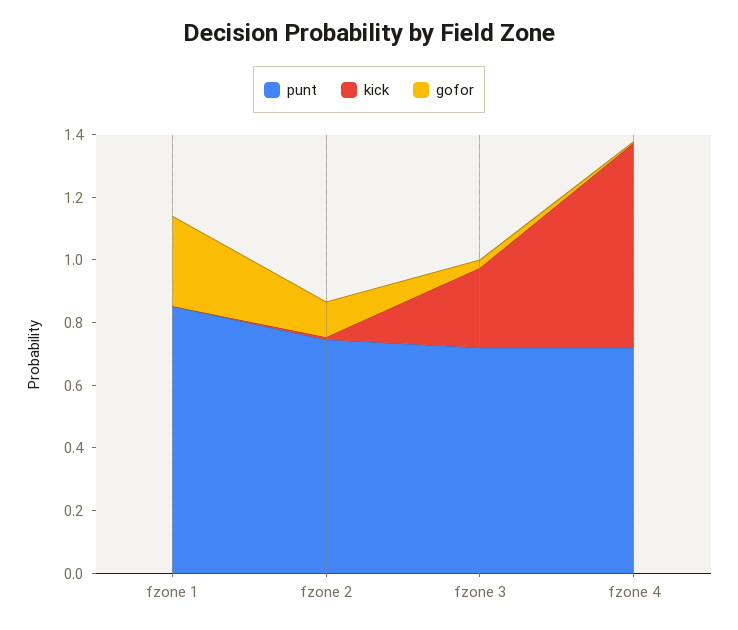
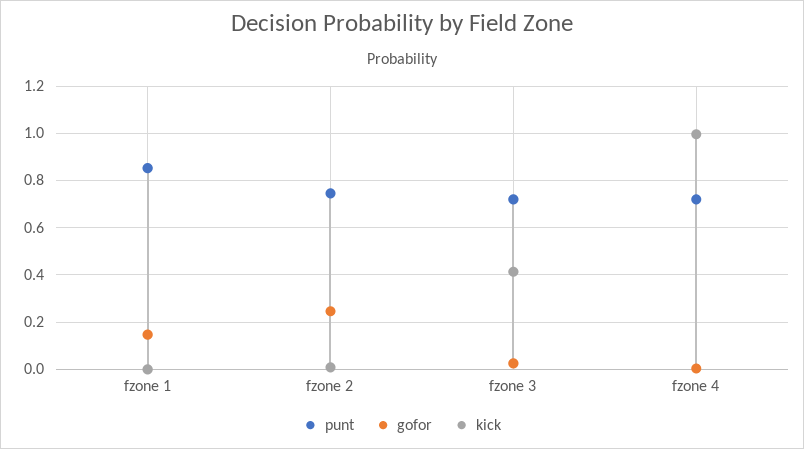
gofor, fzone 1: 0.3 -> 0.15
gofor, fzone 2: 0.1 -> 0.25
kick, fzone 3: 0.25 -> 0.4
kick, fzone 4: 0.65 -> 1

